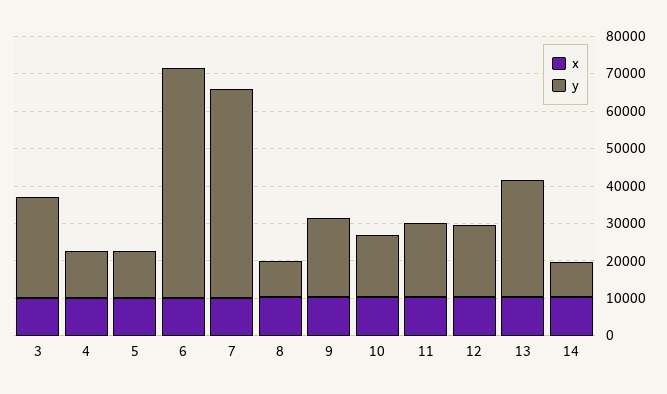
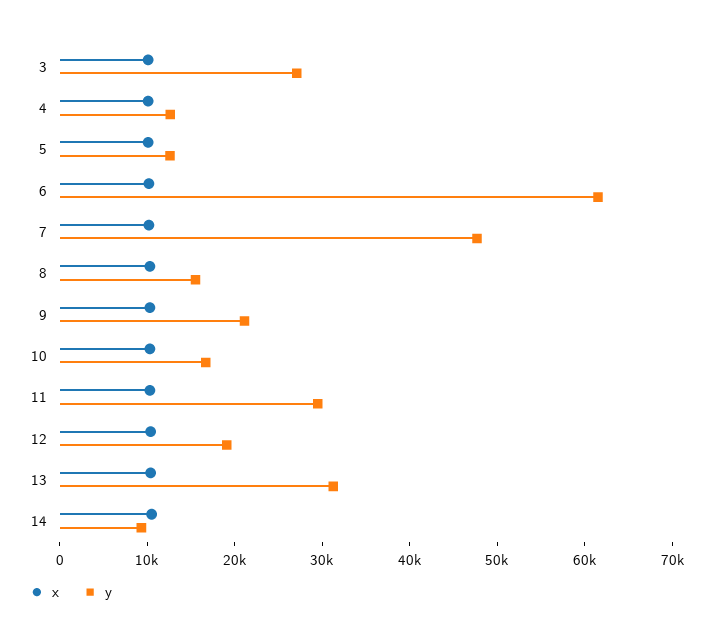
y, 7: 55000 -> 48000
y, 8: 10000 -> 16000
y, 11: 20000 -> 30000

